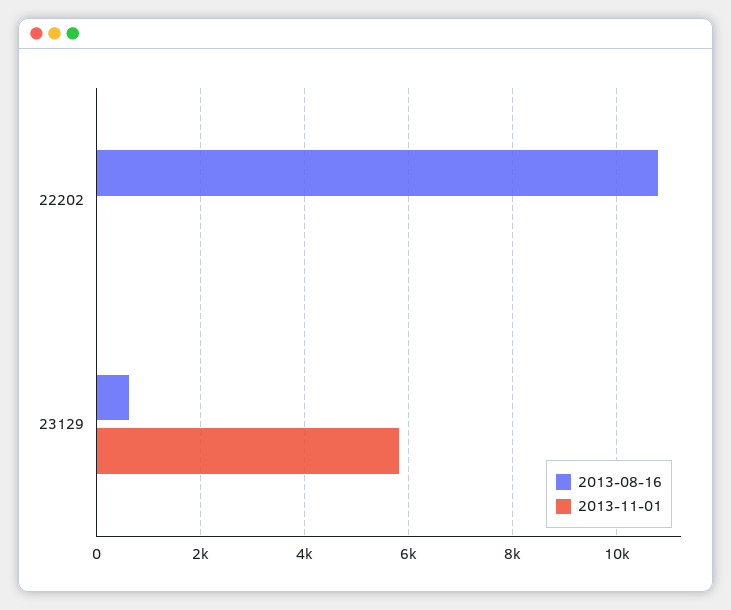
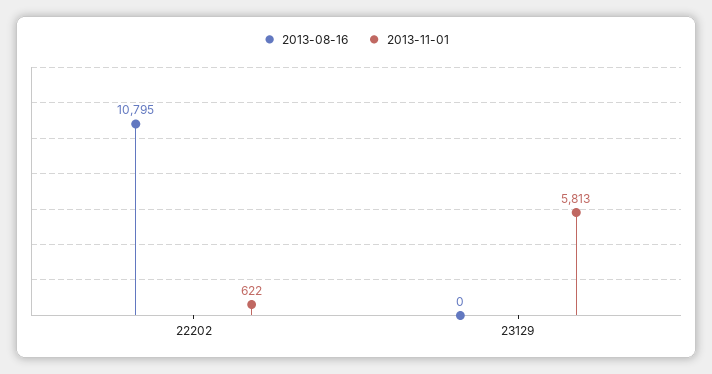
2013-11-01, 22202: 0 -> 622
2013-08-16, 23129: 600 -> 0

